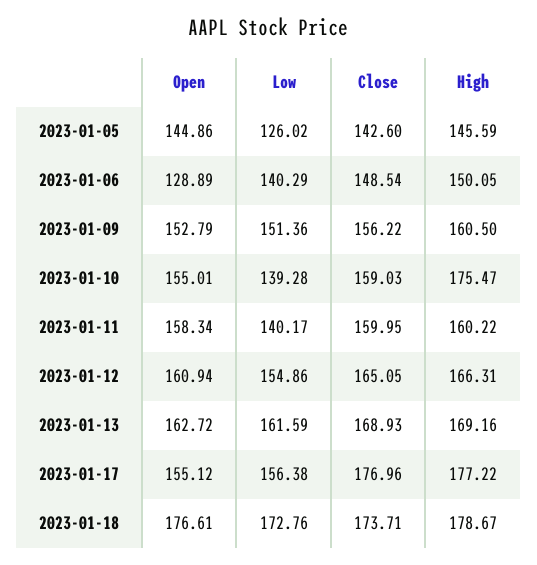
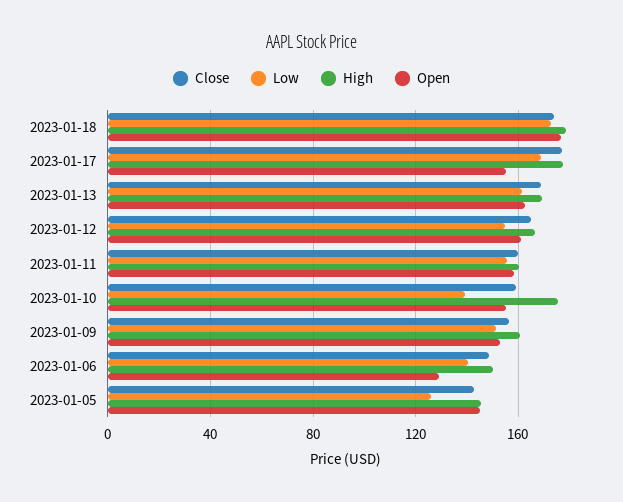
Low, 2023-01-11: 140.17 -> 155
Low, 2023-01-17: 156.38 -> 170

